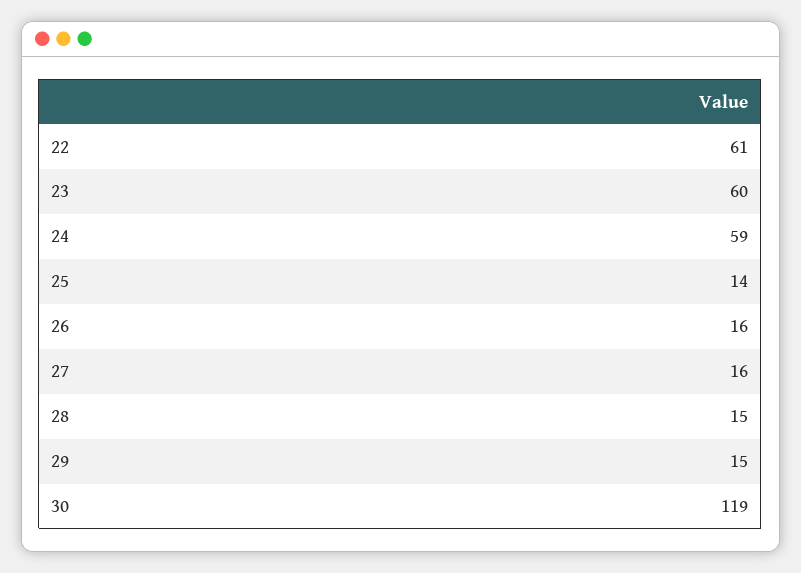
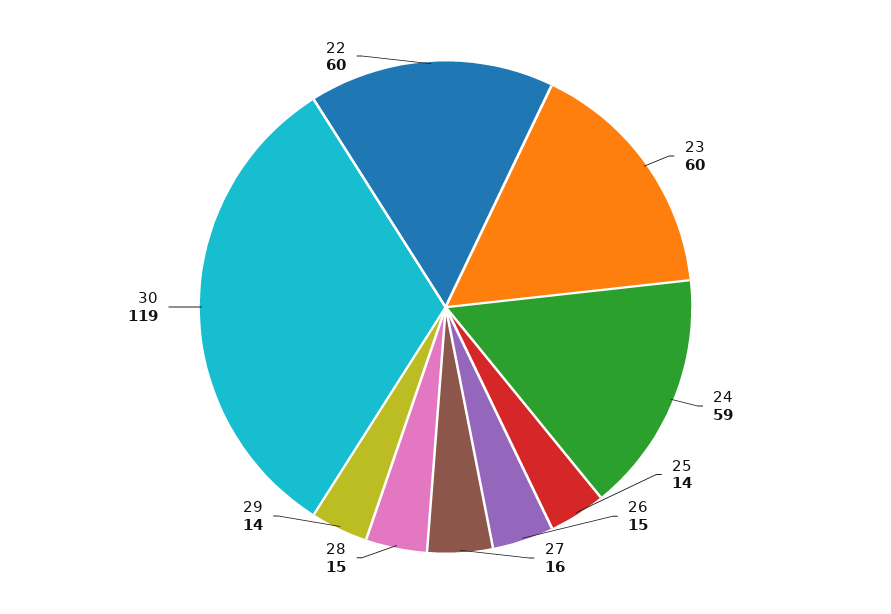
22: 61 -> 60
26: 16 -> 15
29: 15 -> 14

